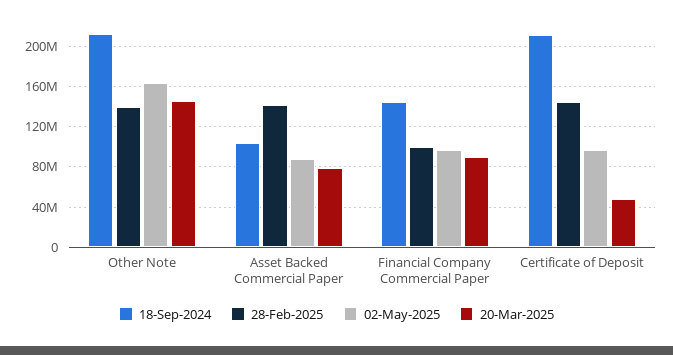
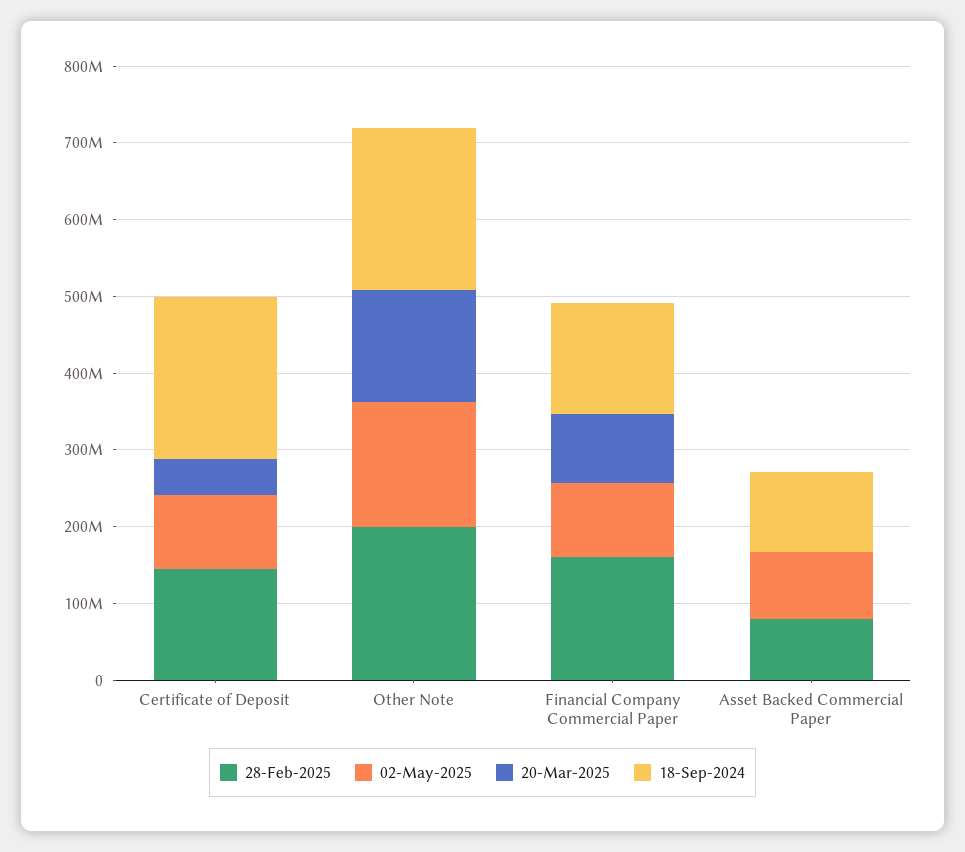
28-Feb-2025, Other Note: 140000000 -> 200000000
28-Feb-2025, Asset Backed Commercial Paper: 140000000 -> 80000000
20-Mar-2025, Asset Backed Commercial Paper: 80000000 -> 0
28-Feb-2025, Financial Company Commercial Paper: 100000000 -> 160000000

